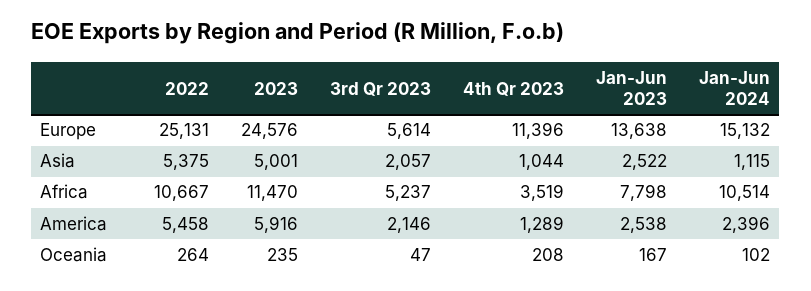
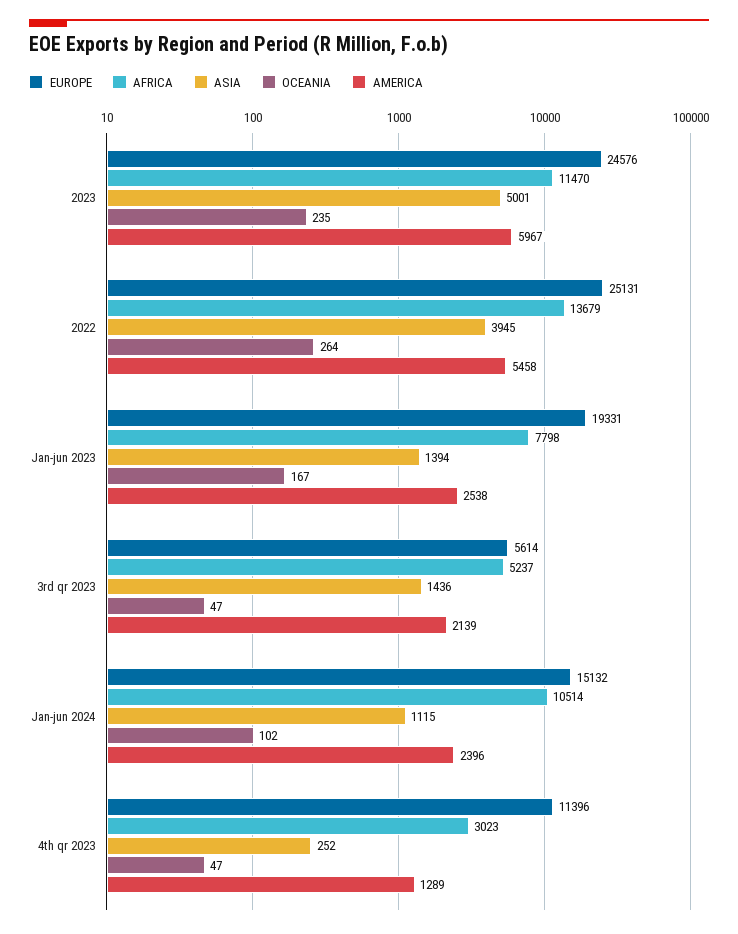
Europe, Jan-Jun 2023: 13638 -> 19331
Asia, 2022: 5375 -> 3945
Asia, 3rd Qr 2023: 2057 -> 1436
Asia, 4th Qr 2023: 1044 -> 252
Asia, Jan-Jun 2023: 2522 -> 1394
Africa, 2022: 10667 -> 13679
Africa, 4th Qr 2023: 3519 -> 3023
America, 2023: 5916 -> 5967
America, 3rd Qr 2023: 2146 -> 2139
Oceania, 4th Qr 2023: 208 -> 47

